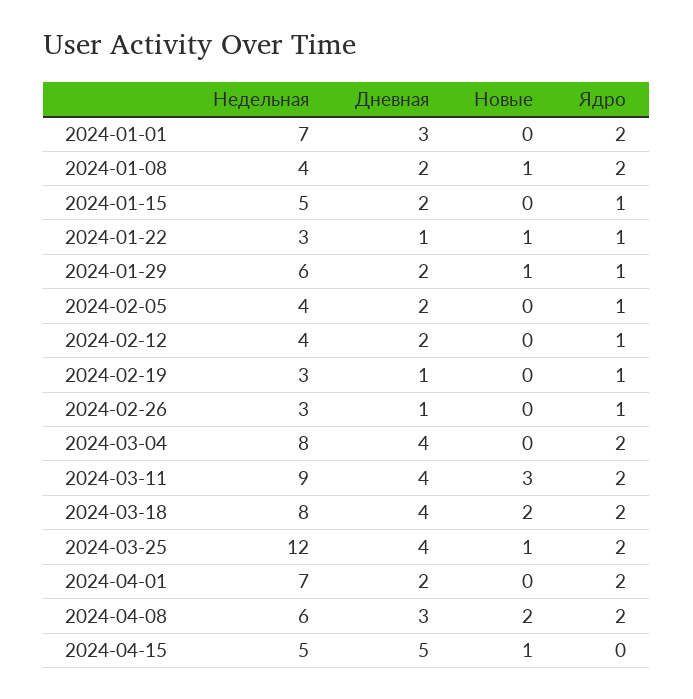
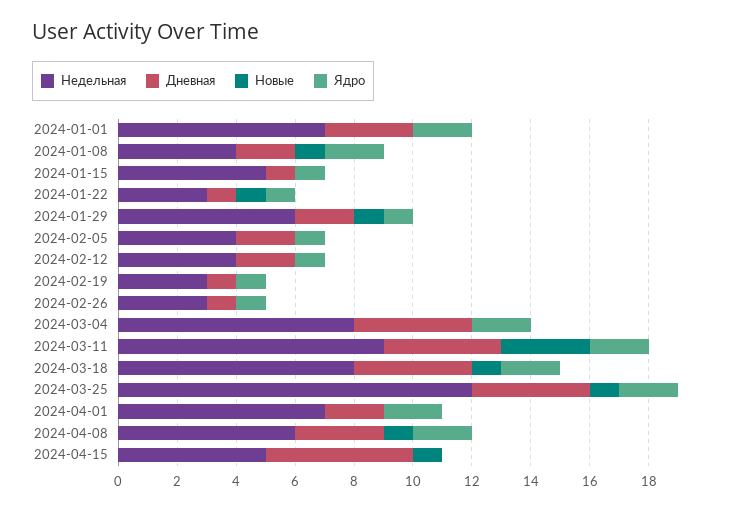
Дневная, 2024-01-15: 2 -> 1
Новые, 2024-03-18: 2 -> 1
Новые, 2024-04-08: 2 -> 1

